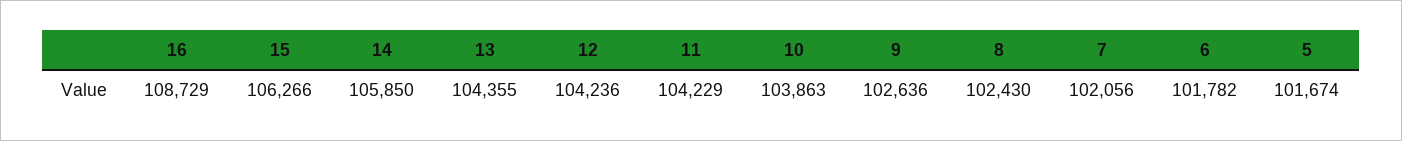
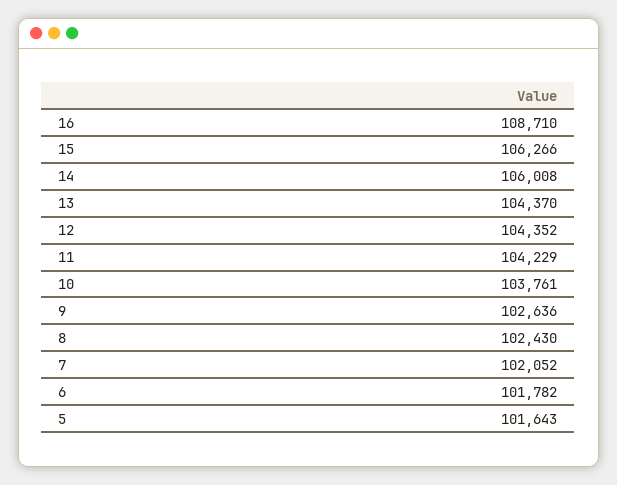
16: 108729 -> 108710
14: 105850 -> 106008
13: 104355 -> 104370
12: 104236 -> 104352
10: 103863 -> 103761
7: 102056 -> 102052
5: 101674 -> 101643

